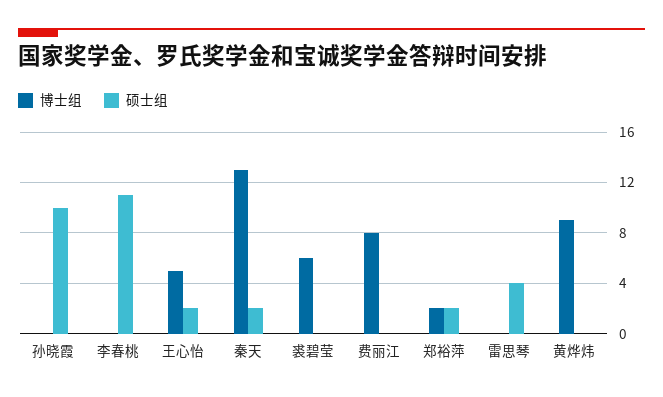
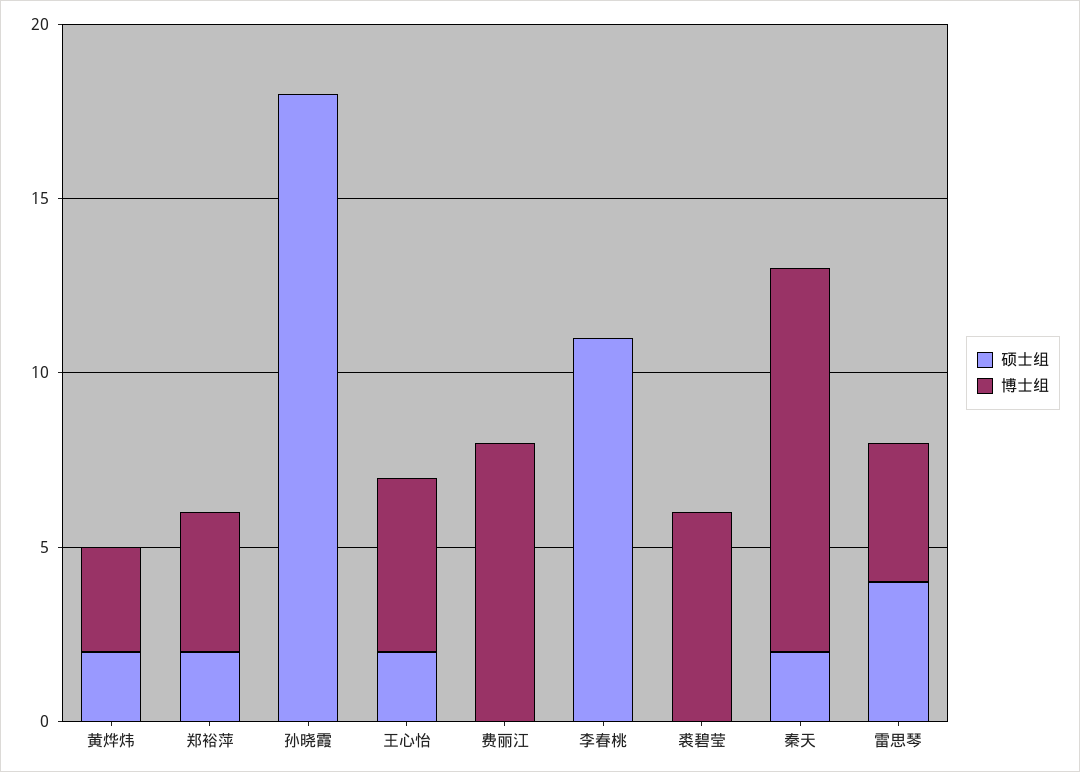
硕士组, 孙晓霞: 10 -> 18
博士组, 秦天: 13 -> 11
博士组, 郑裕萍: 2 -> 4
博士组, 雷思琴: 0 -> 4
博士组, 黄烨炜: 9 -> 3
硕士组, 黄烨炜: 0 -> 2

